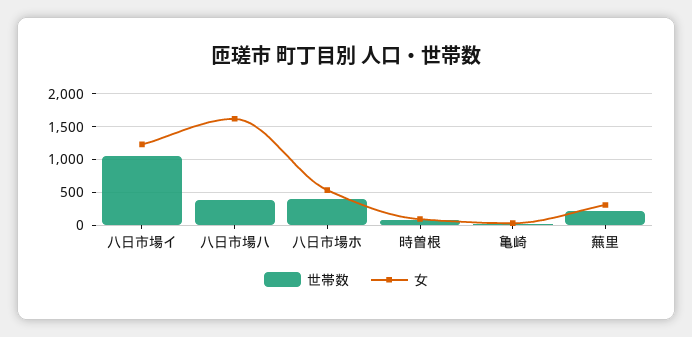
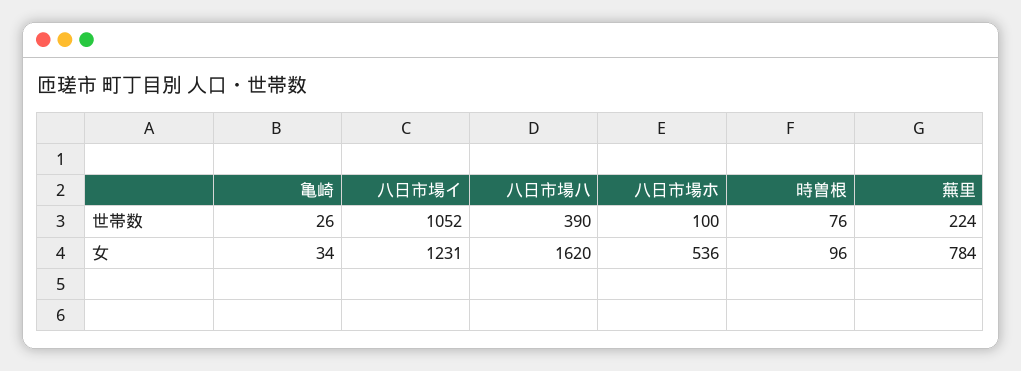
世帯数, 八日市場ホ: 400 -> 100
女, 蕪里: 300 -> 784

